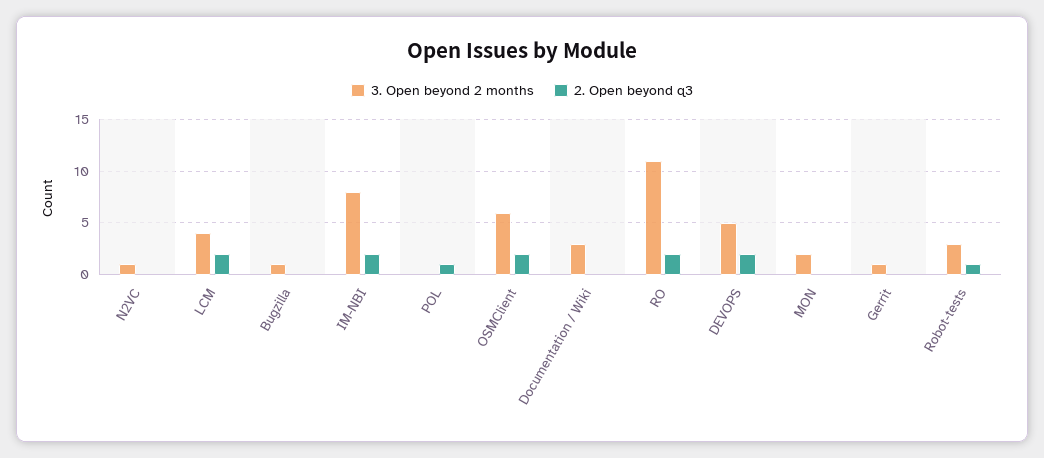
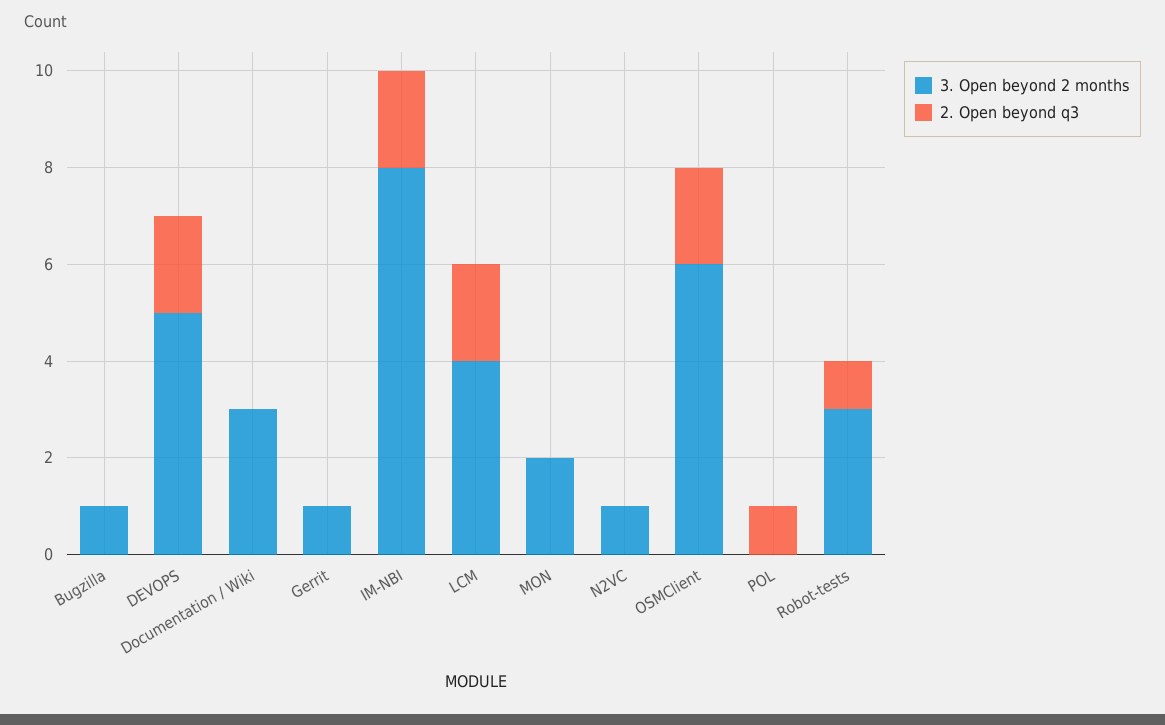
3. Open beyond 2 months, RO: 11 -> none
2. Open beyond q3, RO: 2 -> none

